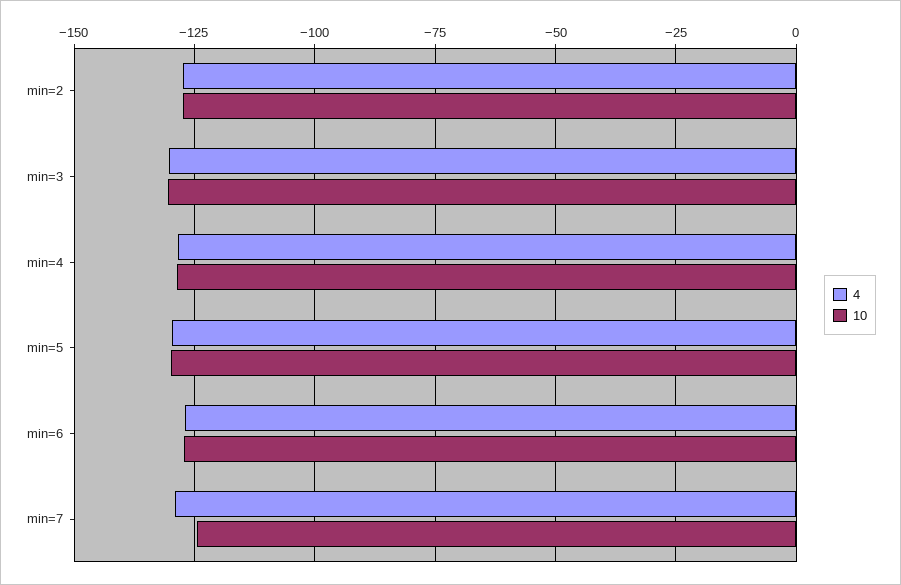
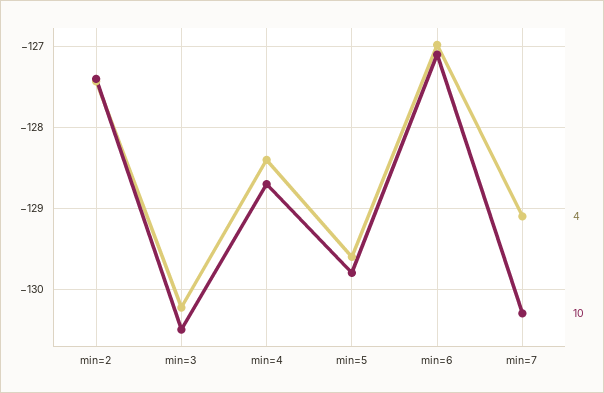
10, min=7: -125 -> -130.3

